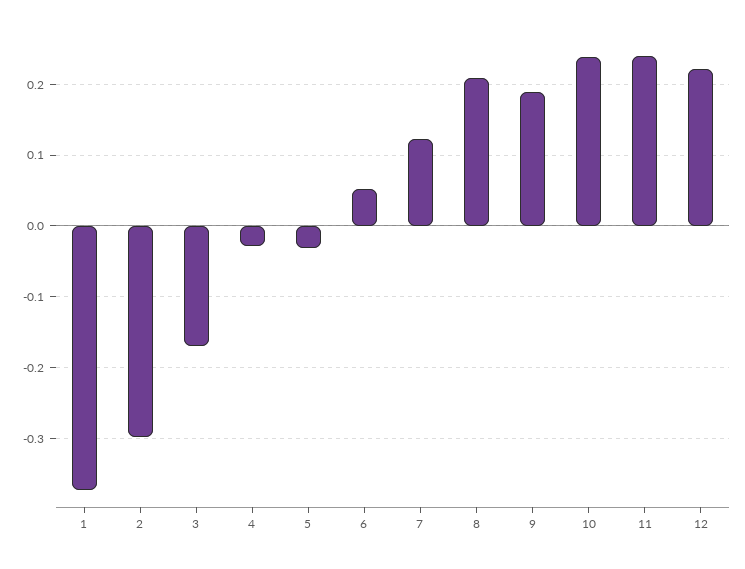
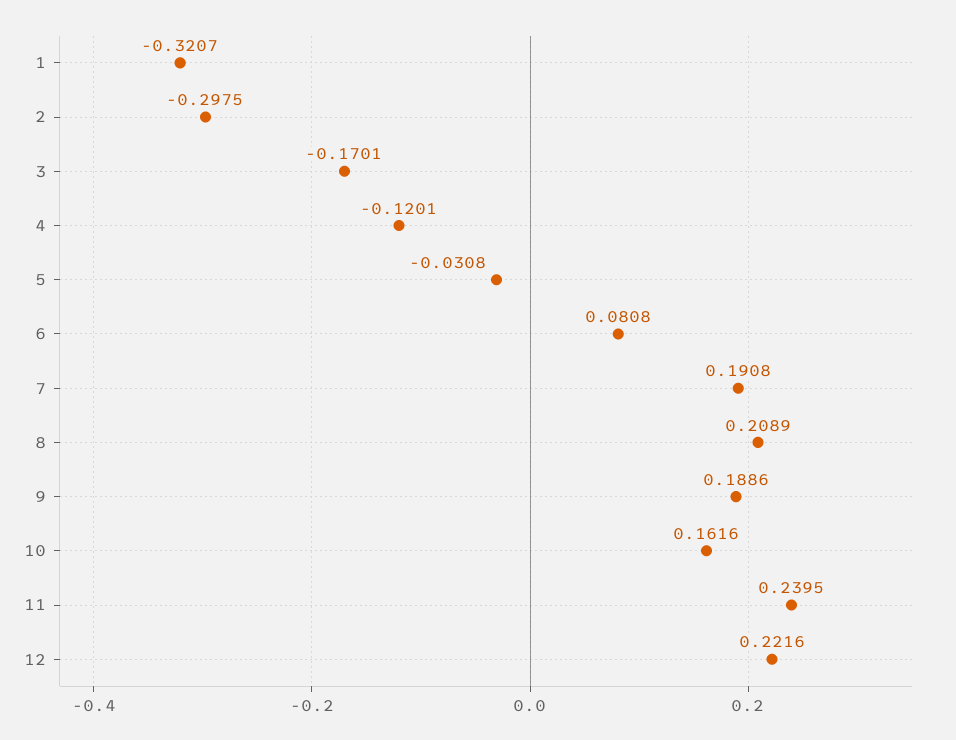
1: -0.37 -> -0.3207
4: -0.03 -> -0.1201
6: 0.05 -> 0.0808
7: 0.12 -> 0.1908
10: 0.24 -> 0.1616

